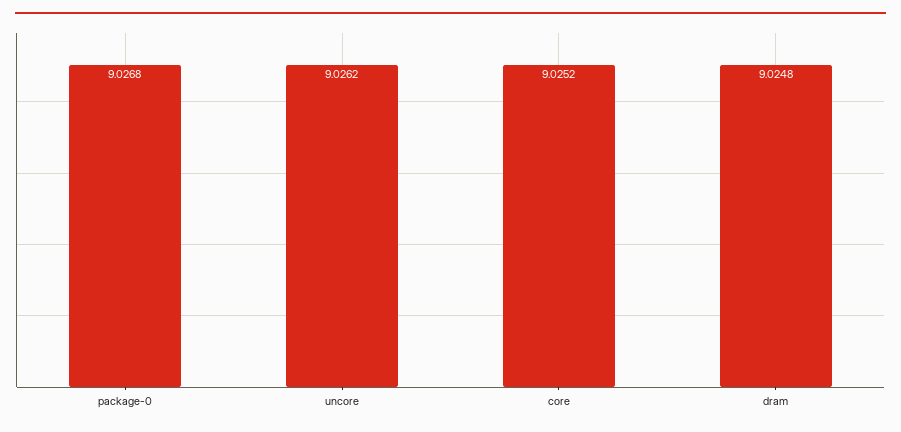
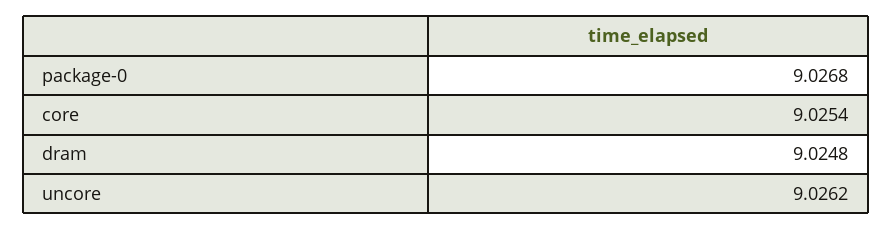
core: 9.0252 -> 9.0254

